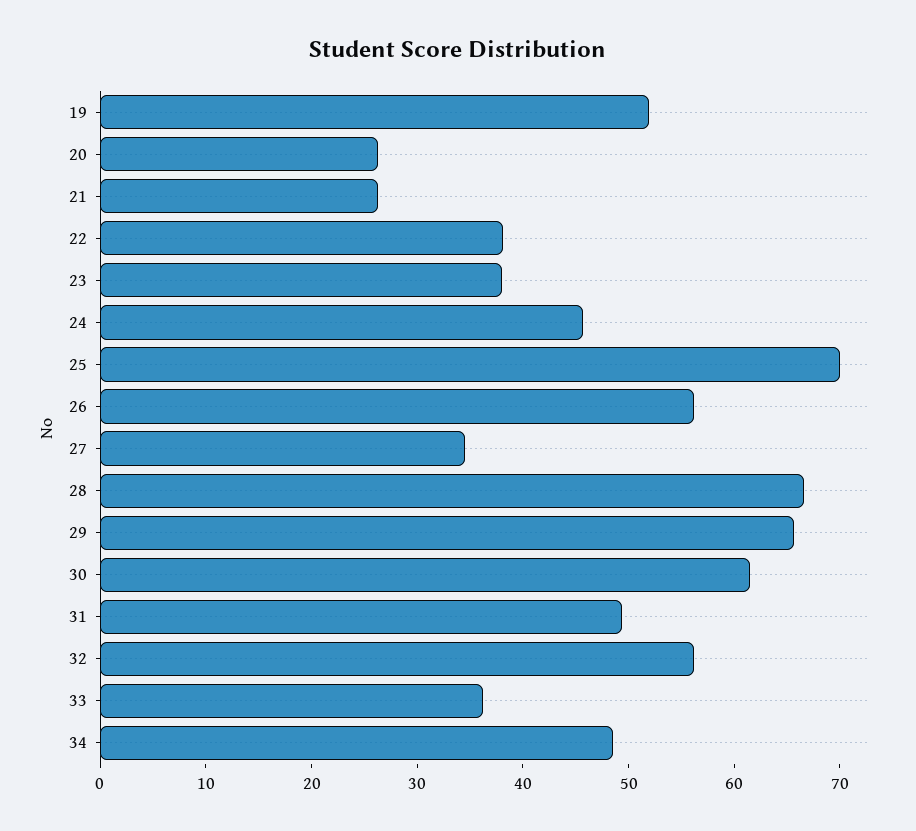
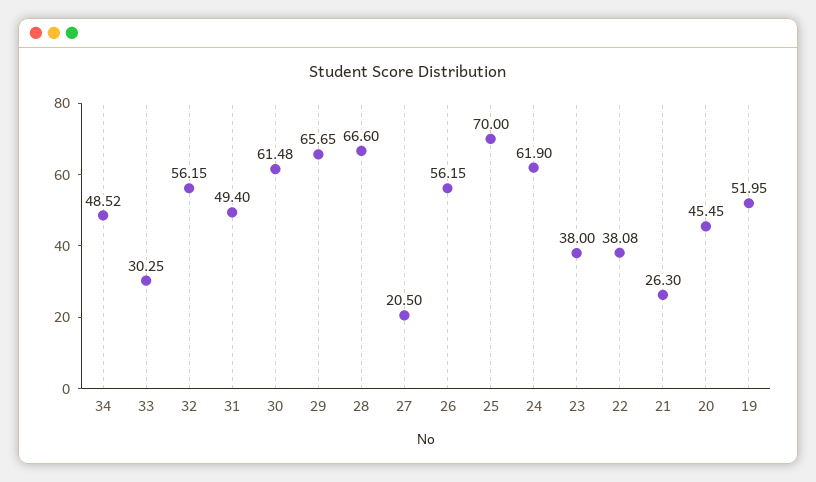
20: 26 -> 45.45
24: 46 -> 61.9
27: 34 -> 20.5
33: 36 -> 30.25

